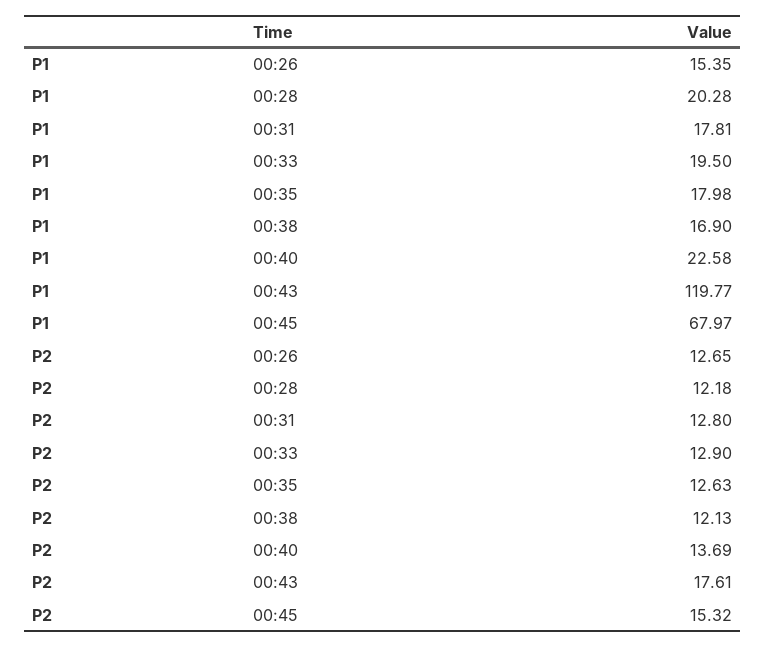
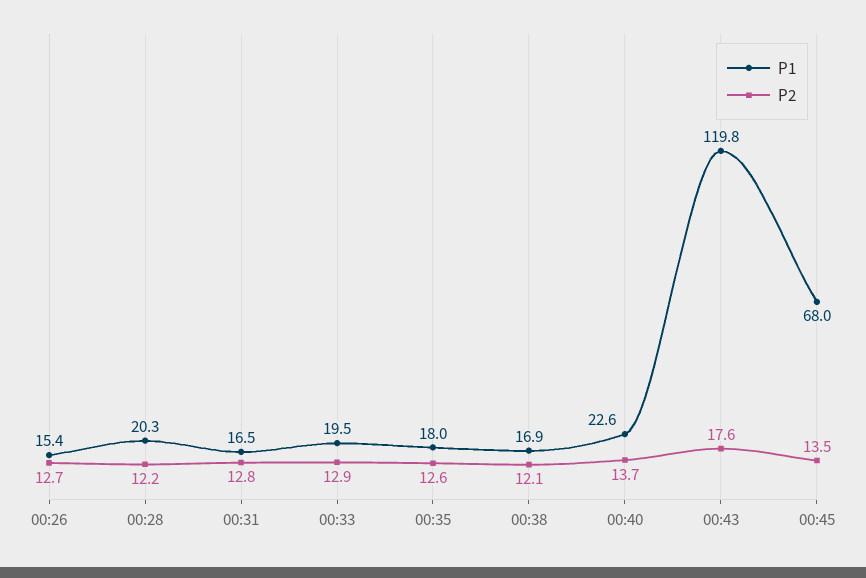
P1, 00:31: 17.81 -> 16.5
P2, 00:45: 15.32 -> 13.5

